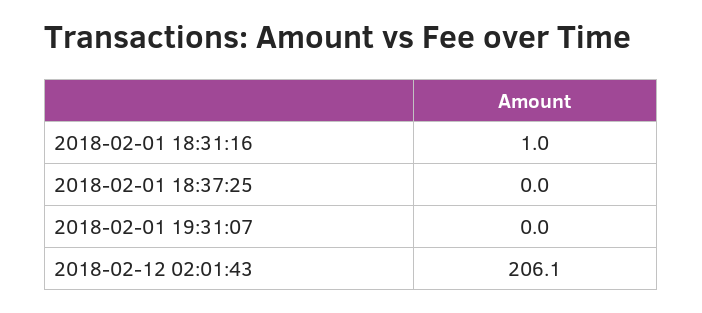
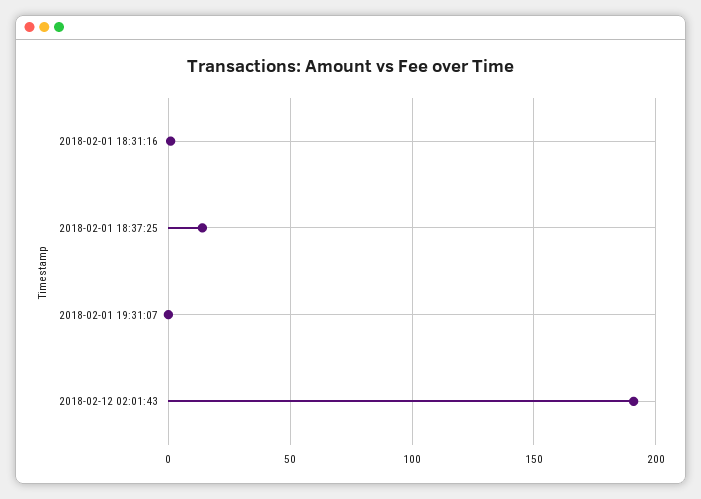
2018-02-01 18:37:25: 0 -> 15
2018-02-12 02:01:43: 206.1 -> 190

